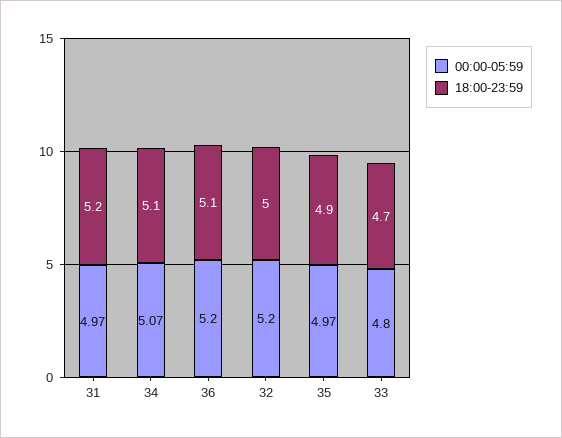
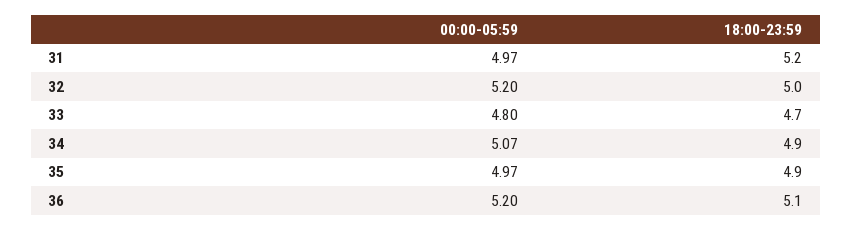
18:00-23:59, 34: 5.1 -> 4.9

